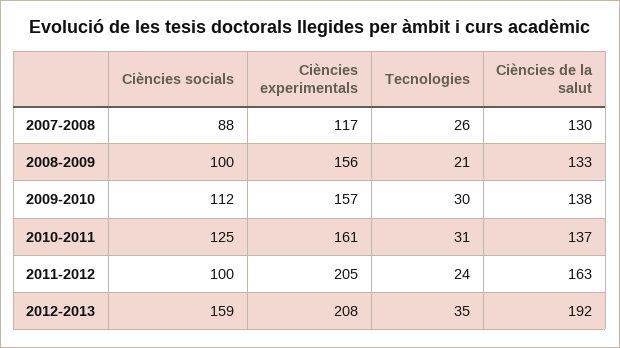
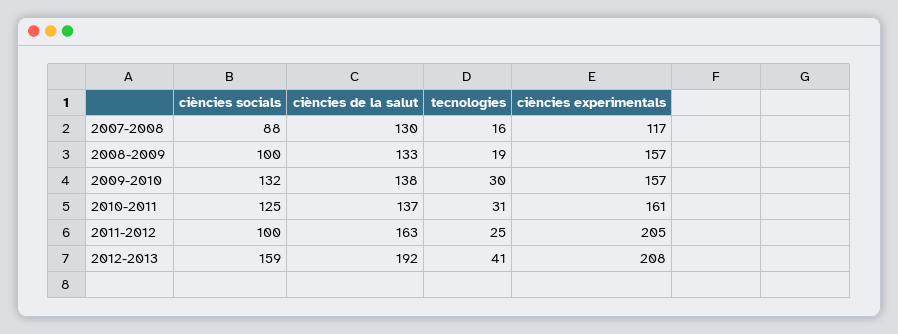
Tecnologies, 2007-2008: 26 -> 16
Ciències experimentals, 2008-2009: 156 -> 157
Tecnologies, 2008-2009: 21 -> 19
Ciències socials, 2009-2010: 112 -> 132
Tecnologies, 2011-2012: 24 -> 25
Tecnologies, 2012-2013: 35 -> 41

